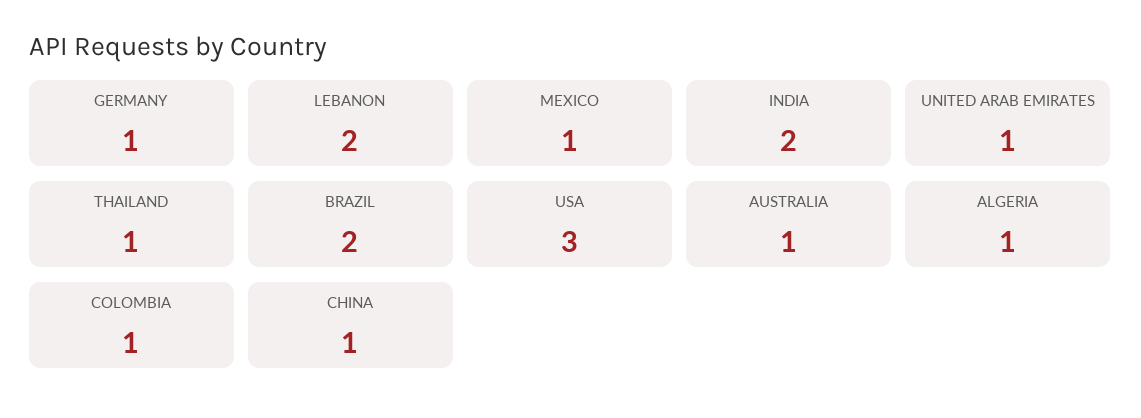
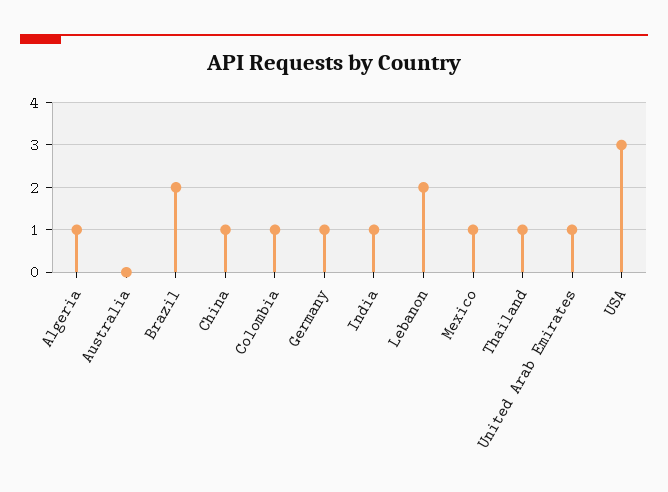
INDIA: 2 -> 1
AUSTRALIA: 1 -> 0

